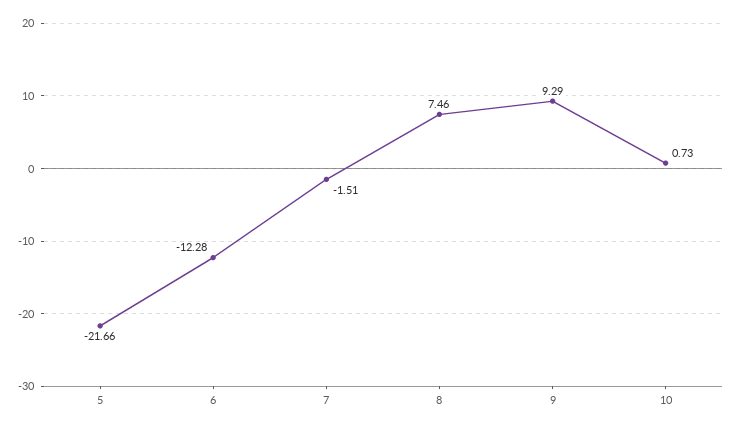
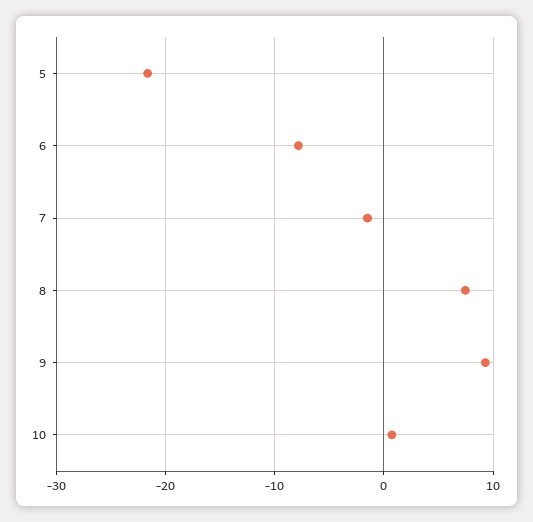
6: -12.28 -> -8

